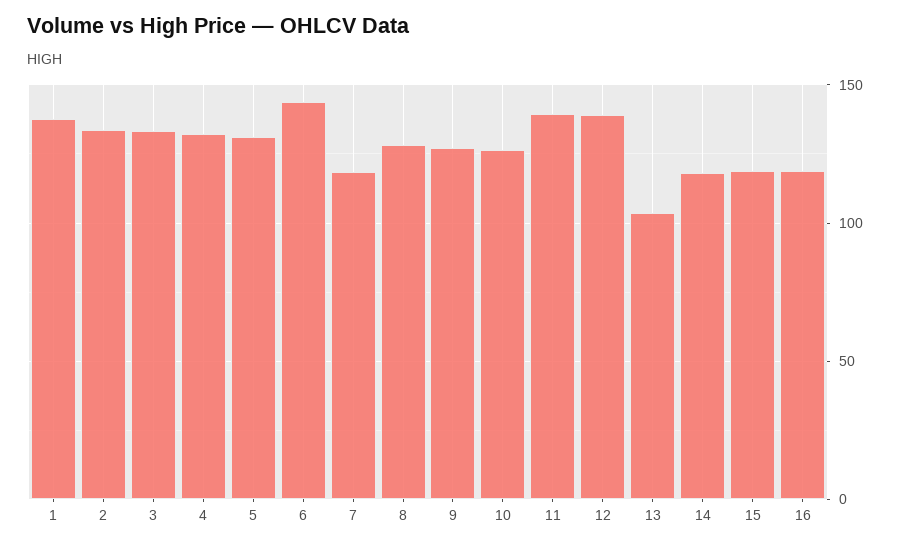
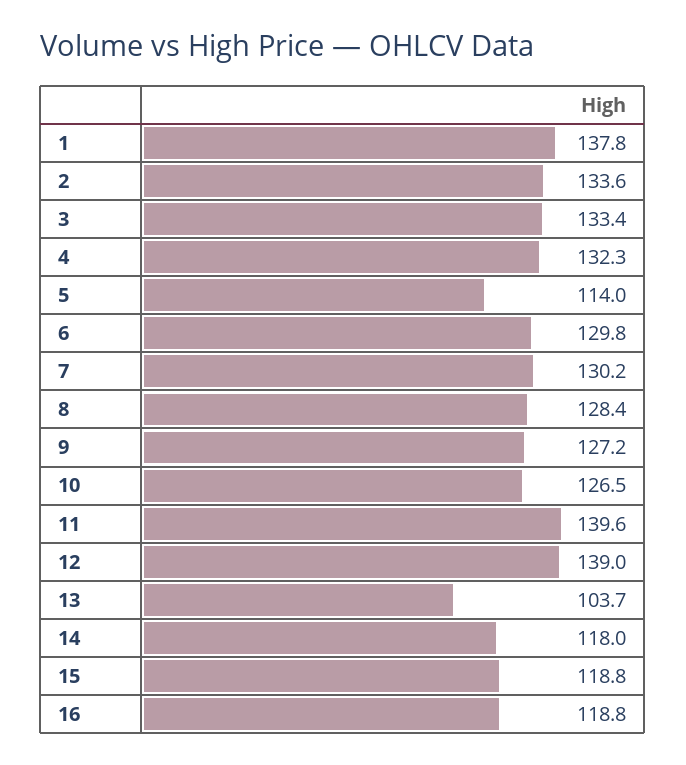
5: 130 -> 114
6: 145 -> 129.8
7: 120 -> 130.2

